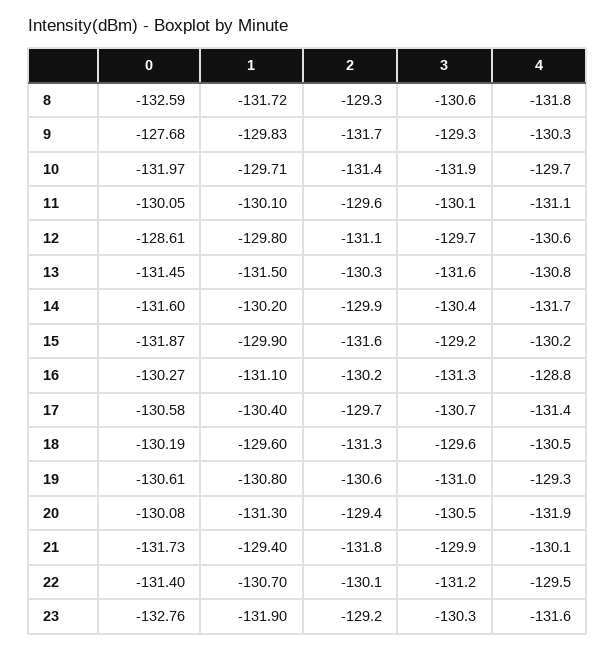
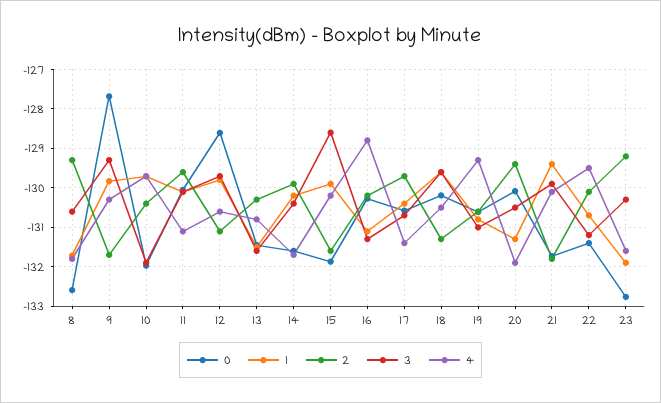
2, 10: -131.4 -> -130.4
3, 15: -129.2 -> -128.6

